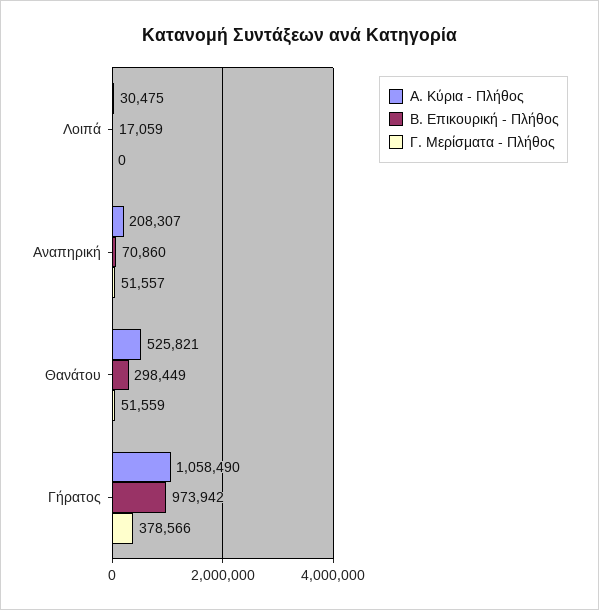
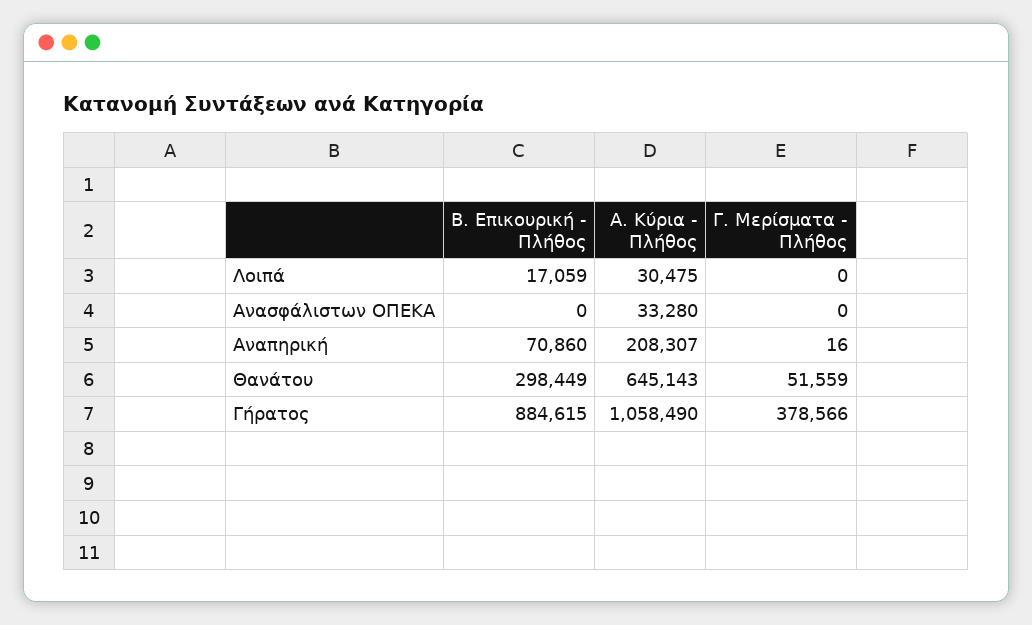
Γ. Μερίσματα - Πλήθος, Αναπηρική: 51557 -> 16
Α. Κύρια - Πλήθος, Θανάτου: 525821 -> 645143
Β. Επικουρική - Πλήθος, Γήρατος: 973942 -> 884615
Β. Επικουρική - Πλήθος, Ανασφάλιστων ΟΠΕΚΑ: none -> 0
Α. Κύρια - Πλήθος, Ανασφάλιστων ΟΠΕΚΑ: none -> 33280
Γ. Μερίσματα - Πλήθος, Ανασφάλιστων ΟΠΕΚΑ: none -> 0

